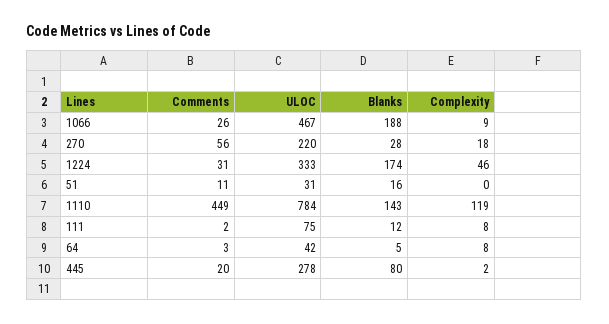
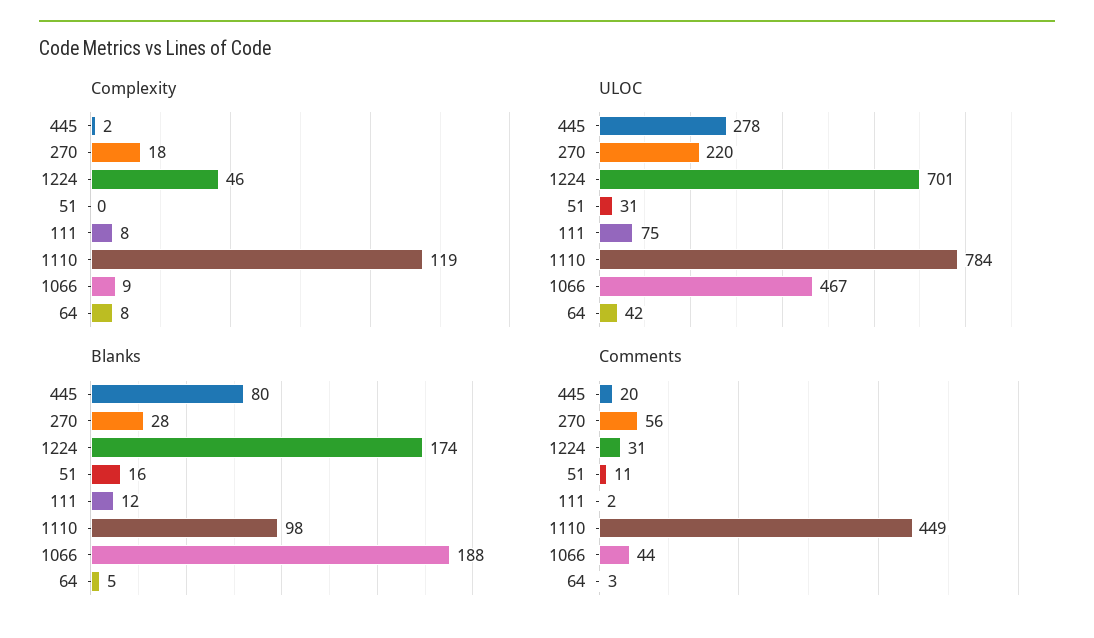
Comments, 1066: 26 -> 44
ULOC, 1224: 333 -> 701
Blanks, 1110: 143 -> 98

